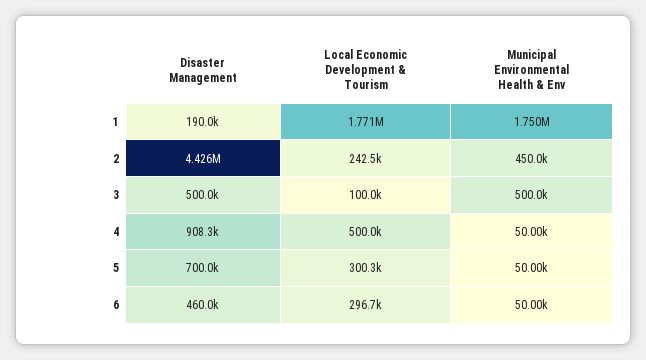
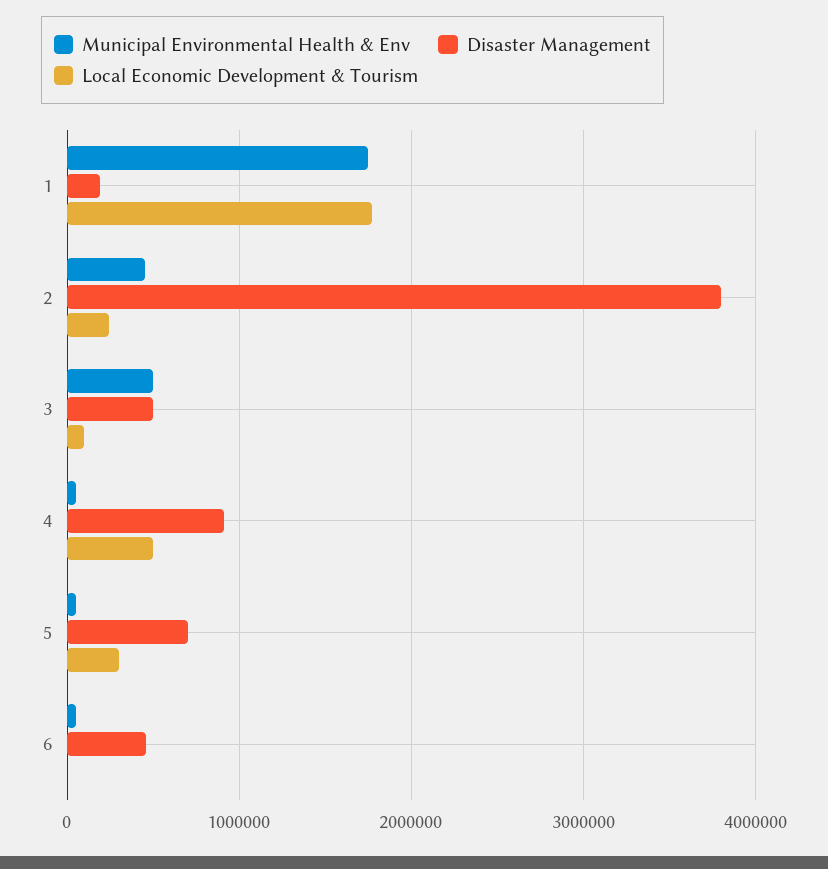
Disaster Management, 2: 4426000 -> 3800000
Local Economic Development & Tourism, 6: 296700 -> 0

